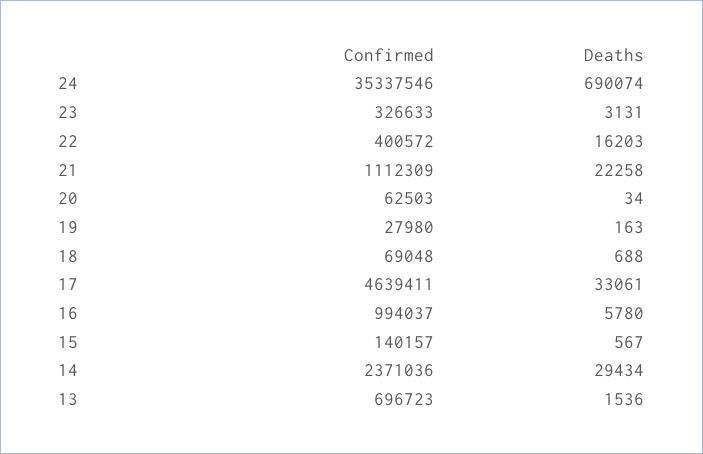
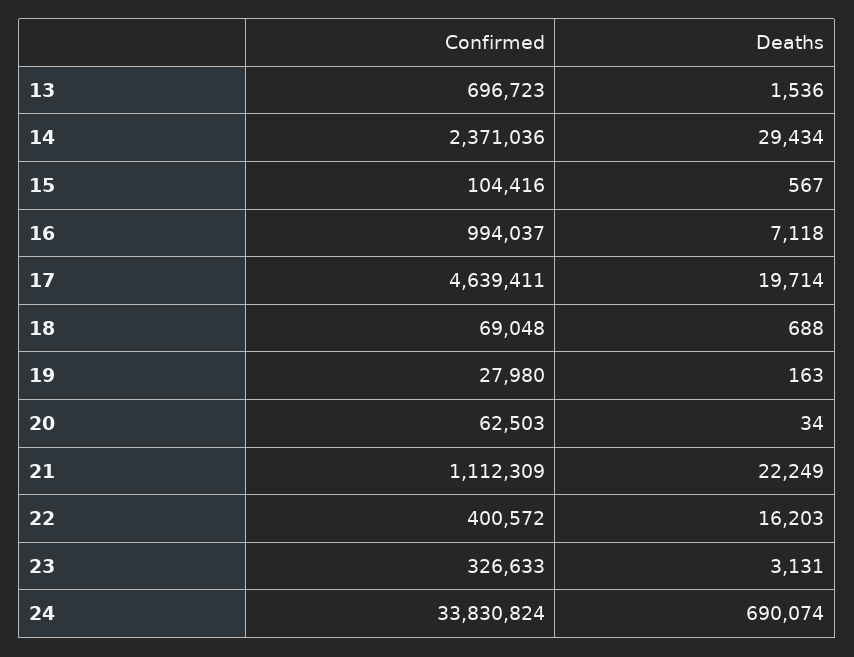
Confirmed, 24: 35337546 -> 33830824
Deaths, 21: 22258 -> 22249
Deaths, 17: 33061 -> 19714
Deaths, 16: 5780 -> 7118
Confirmed, 15: 140157 -> 104416

